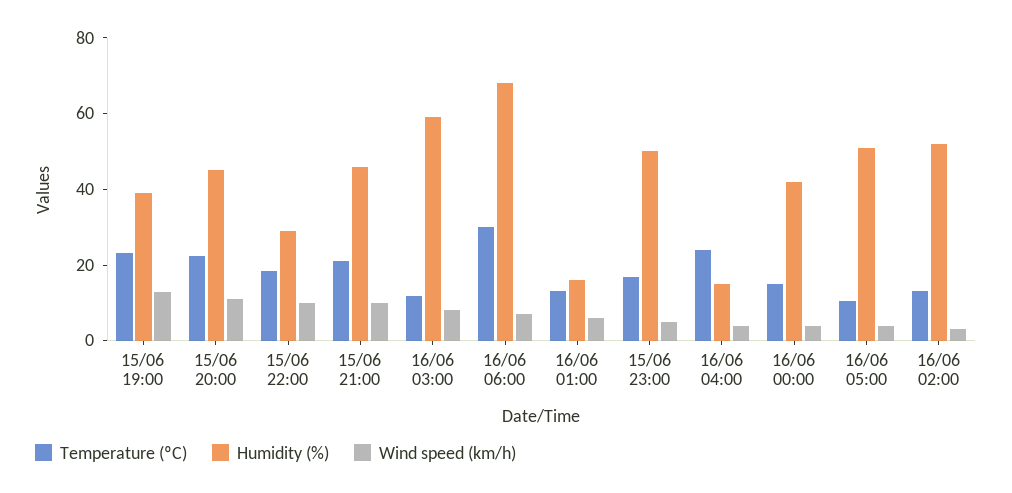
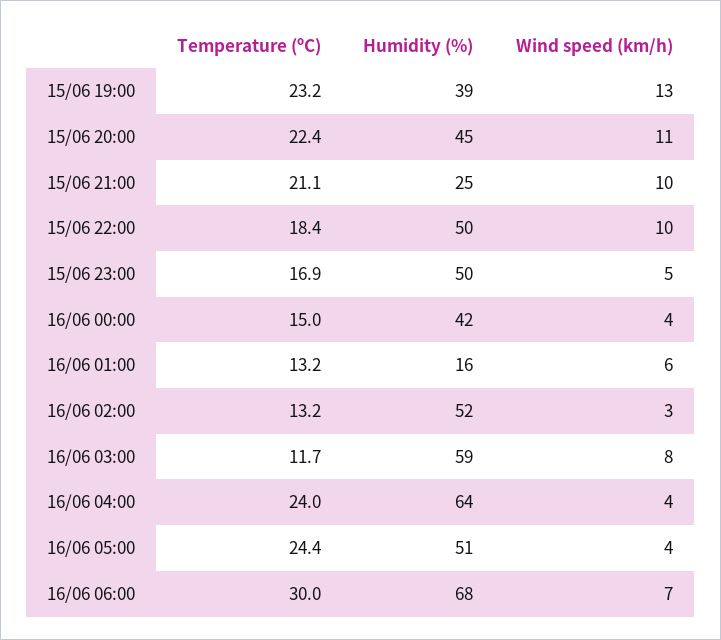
Humidity (%), 15/06 22:00: 30 -> 50
Humidity (%), 15/06 21:00: 45 -> 25
Humidity (%), 16/06 04:00: 15 -> 64
Temperature (ºC), 16/06 05:00: 10 -> 24.4

